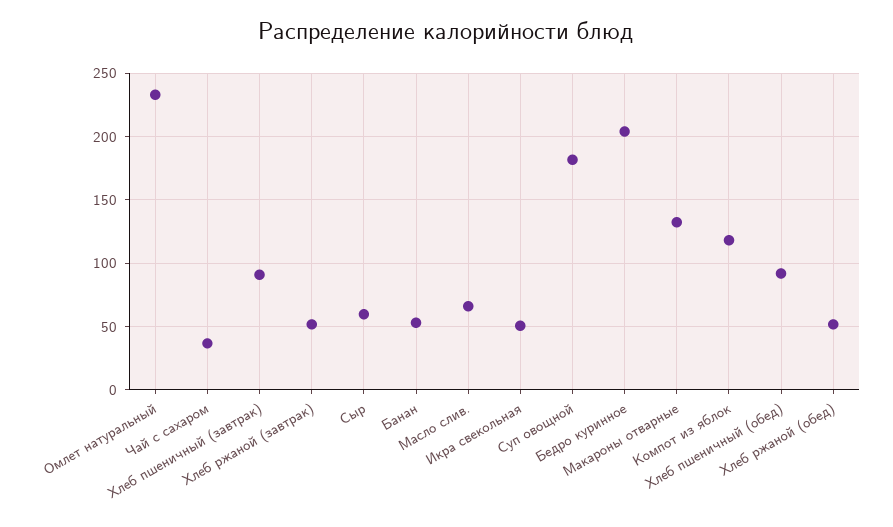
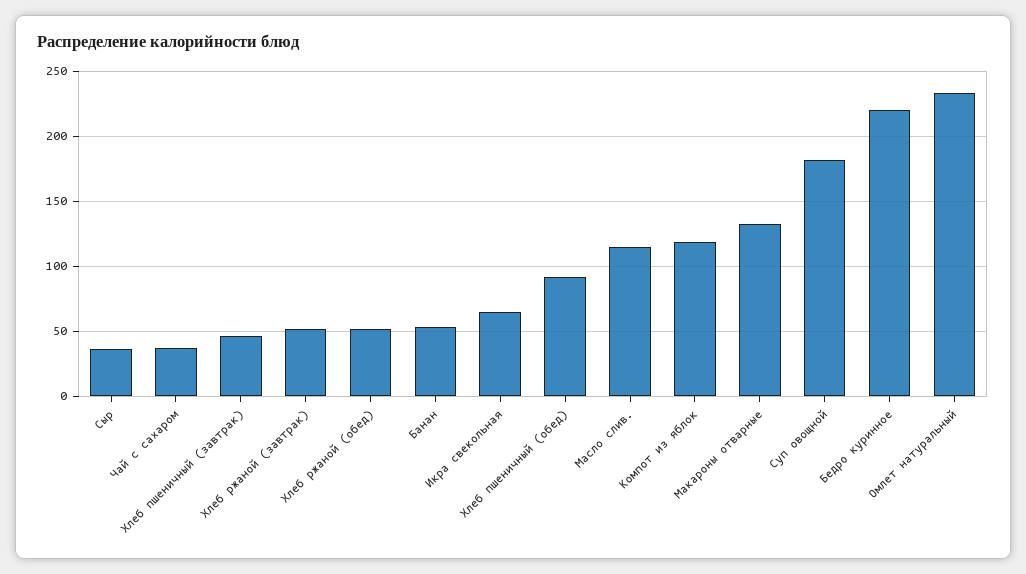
Хлеб пшеничный (завтрак): 90 -> 45
Сыр: 60 -> 35
Масло слив.: 65 -> 115
Икра свекольная: 50 -> 65
Бедро куринное: 205 -> 220

